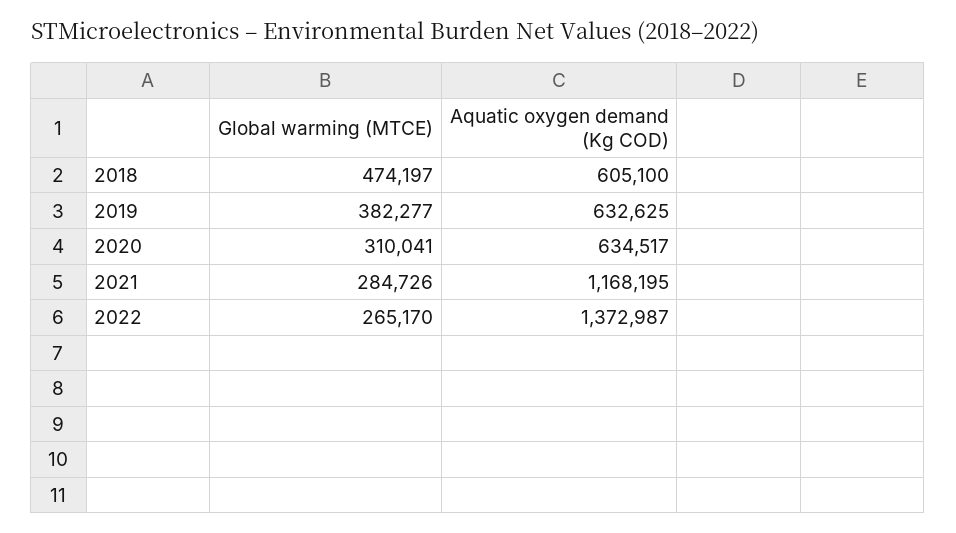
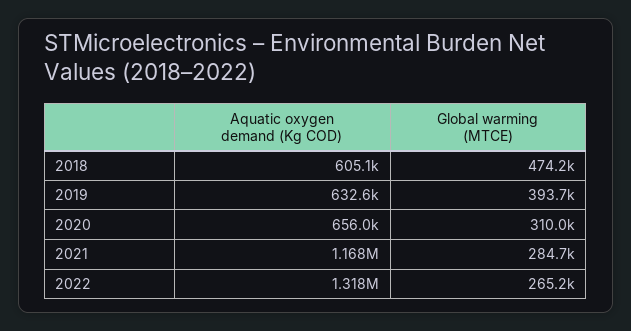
Global warming (MTCE), 2019: 382277 -> 393700
Aquatic oxygen demand (Kg COD), 2020: 634517 -> 656000
Aquatic oxygen demand (Kg COD), 2022: 1372987 -> 1318000

